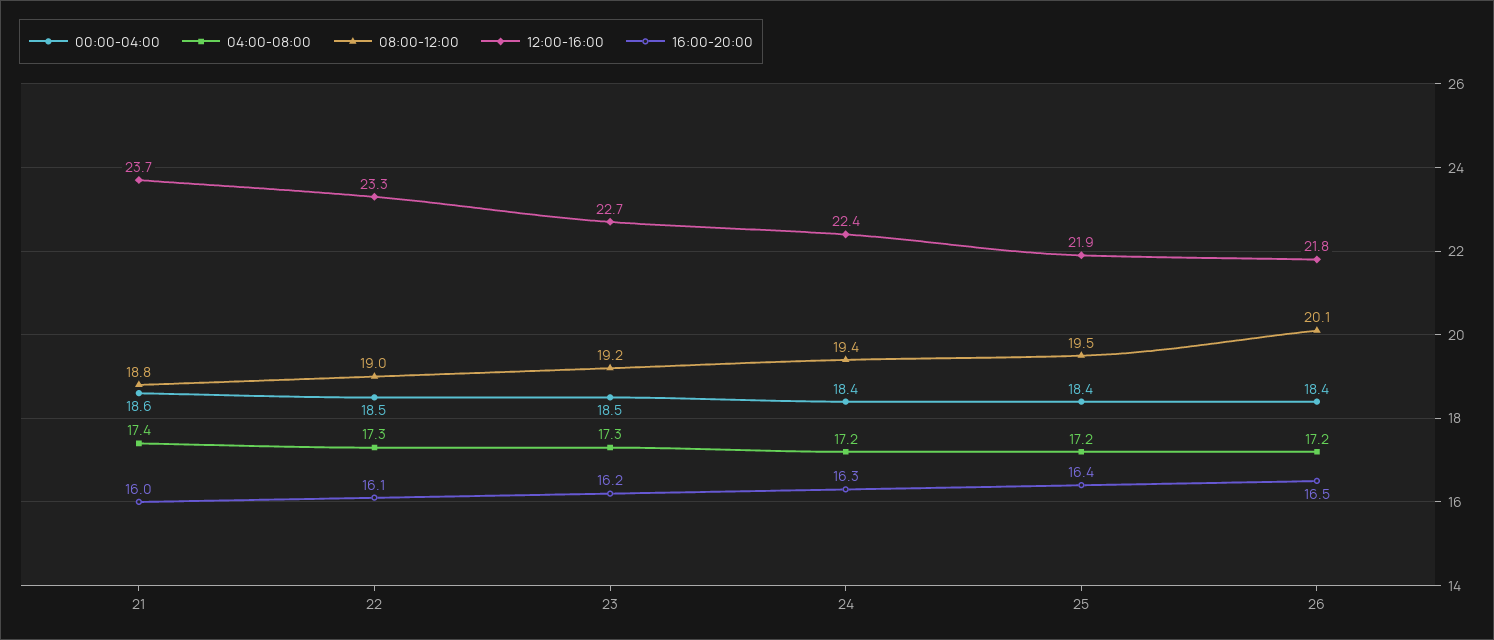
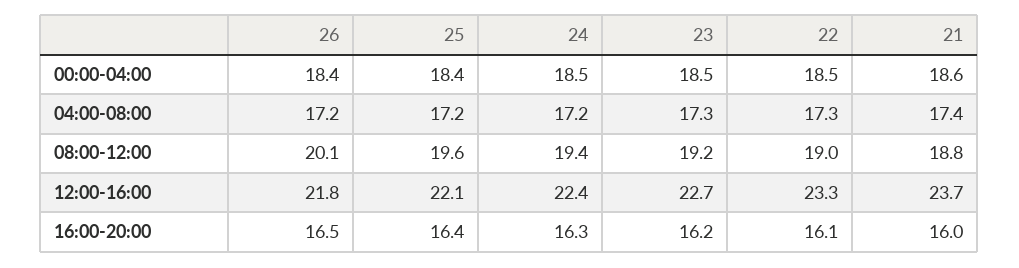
00:00-04:00, 24: 18.4 -> 18.5
08:00-12:00, 25: 19.5 -> 19.6
12:00-16:00, 25: 21.9 -> 22.1

